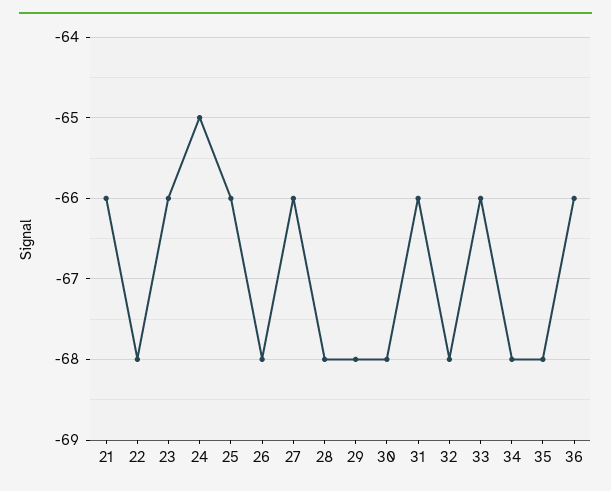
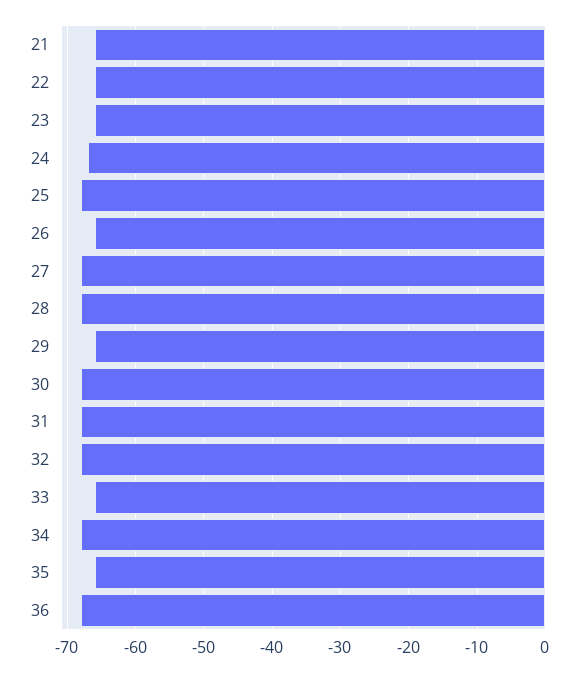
22: -68 -> -66
24: -65 -> -67
25: -66 -> -68
26: -68 -> -66
27: -66 -> -68
29: -68 -> -66
31: -66 -> -68
35: -68 -> -66
36: -66 -> -68

